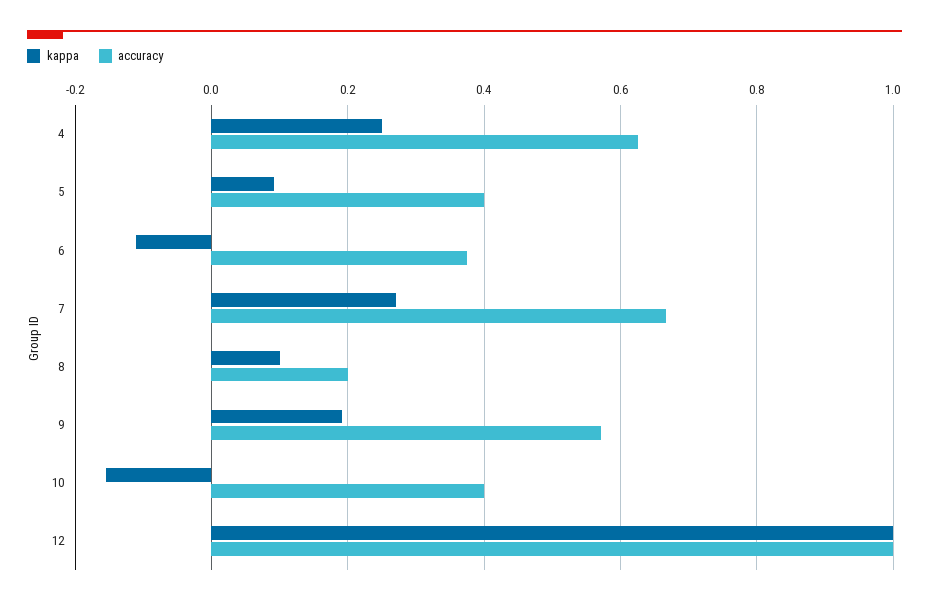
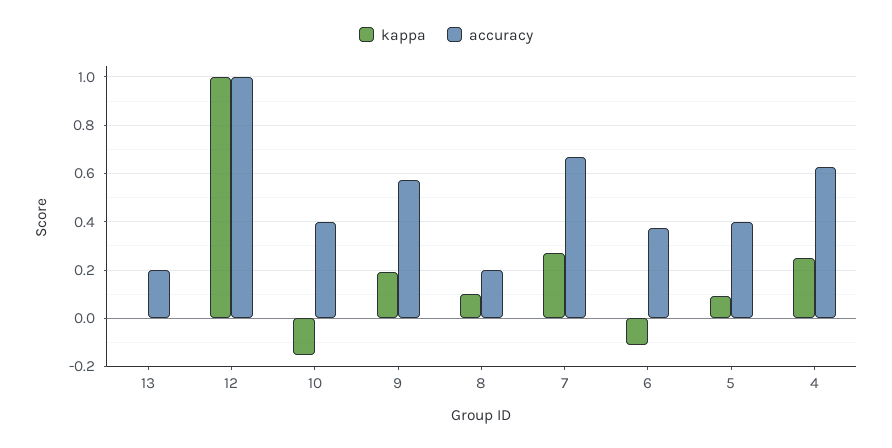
kappa, 13: none -> 0
accuracy, 13: none -> 0.2

